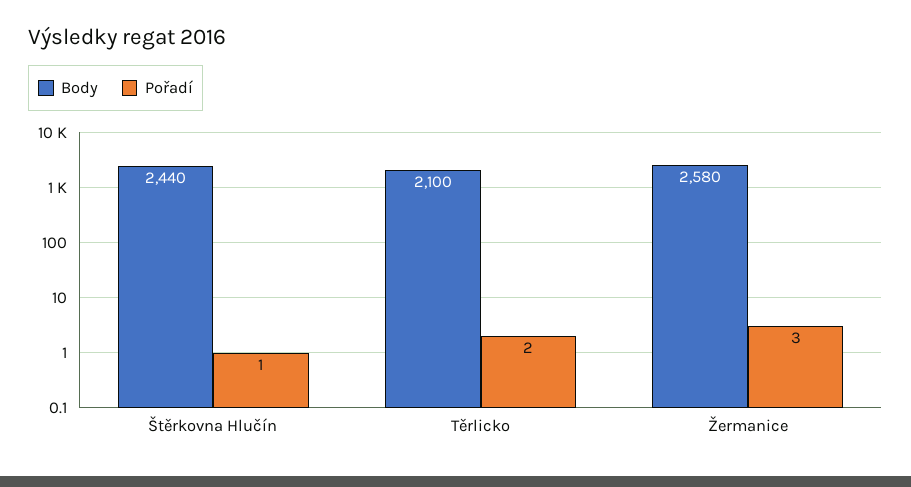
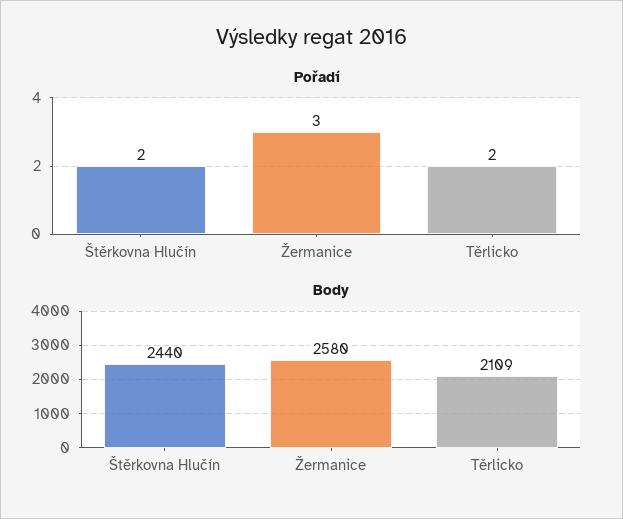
Pořadí, Štěrkovna Hlučín: 1 -> 2
Body, Těrlicko: 2100 -> 2109

